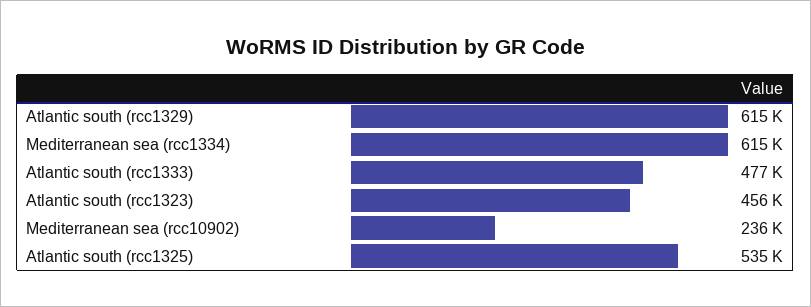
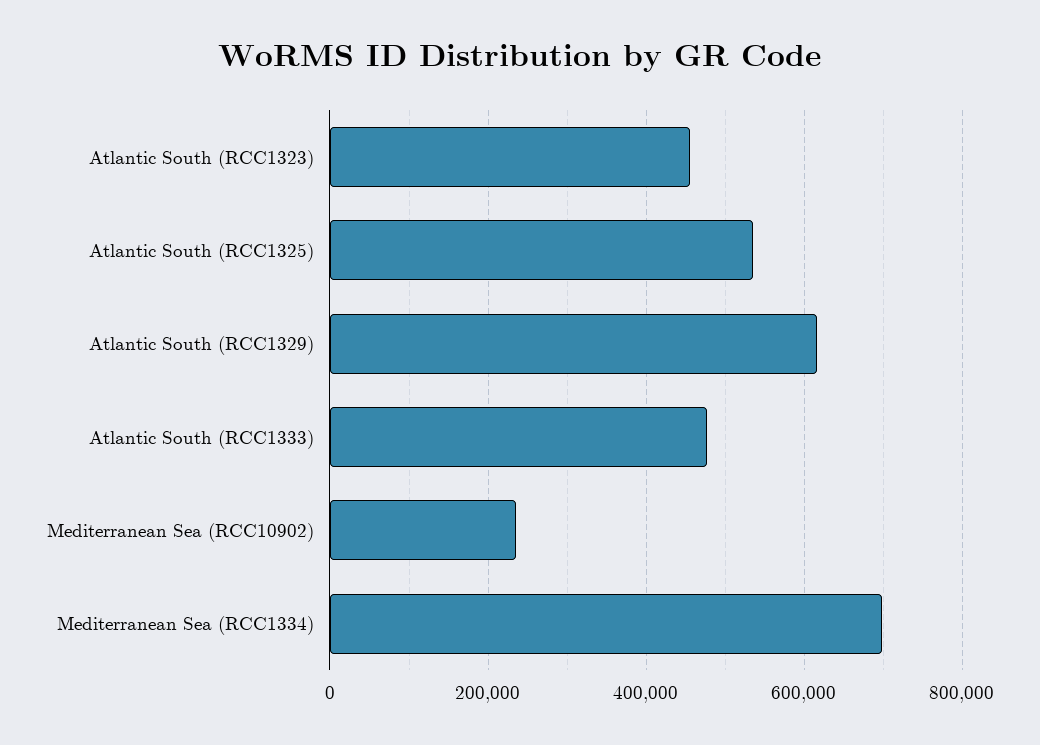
Mediterranean sea (rcc1334): 615000 -> 700000

